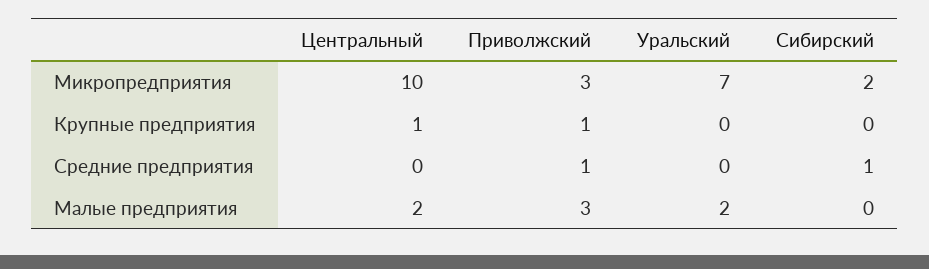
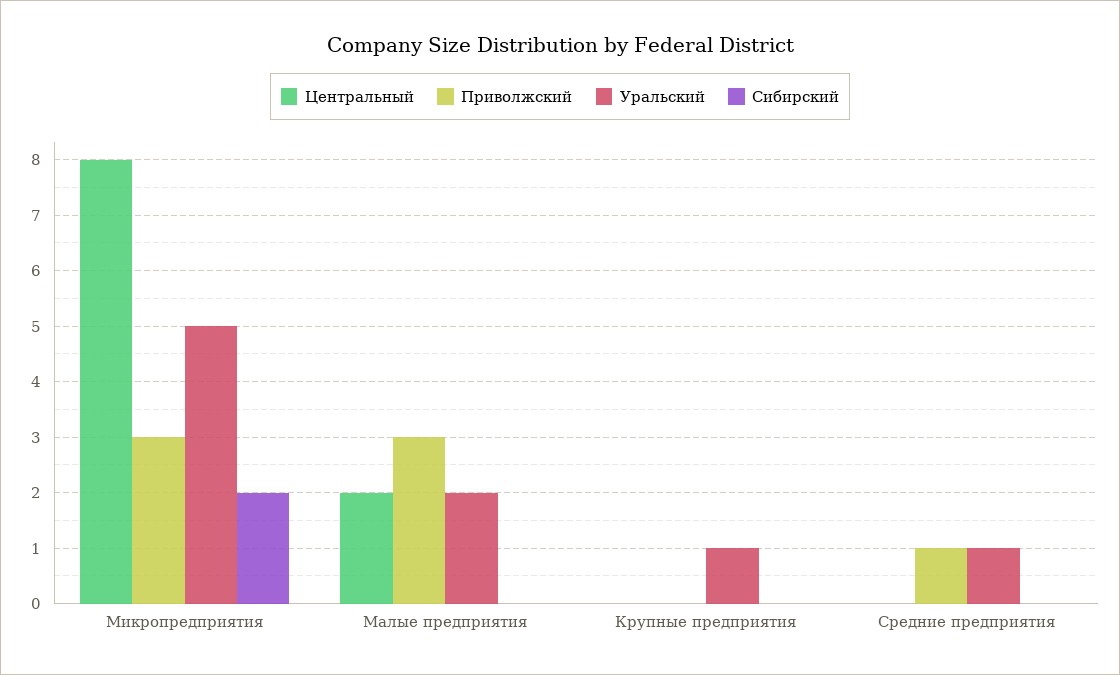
Центральный, Микропредприятия: 10 -> 8
Уральский, Микропредприятия: 7 -> 5
Центральный, Крупные предприятия: 1 -> 0
Приволжский, Крупные предприятия: 1 -> 0
Уральский, Крупные предприятия: 0 -> 1
Уральский, Средние предприятия: 0 -> 1
Сибирский, Средние предприятия: 1 -> 0

